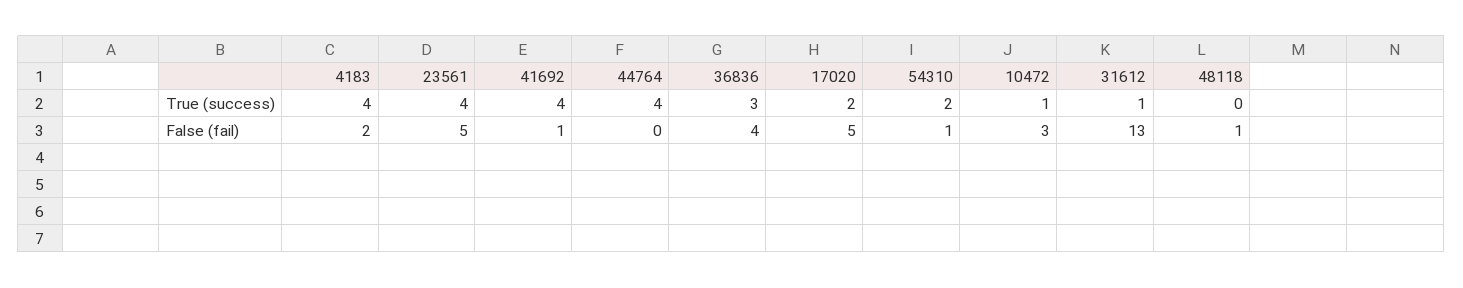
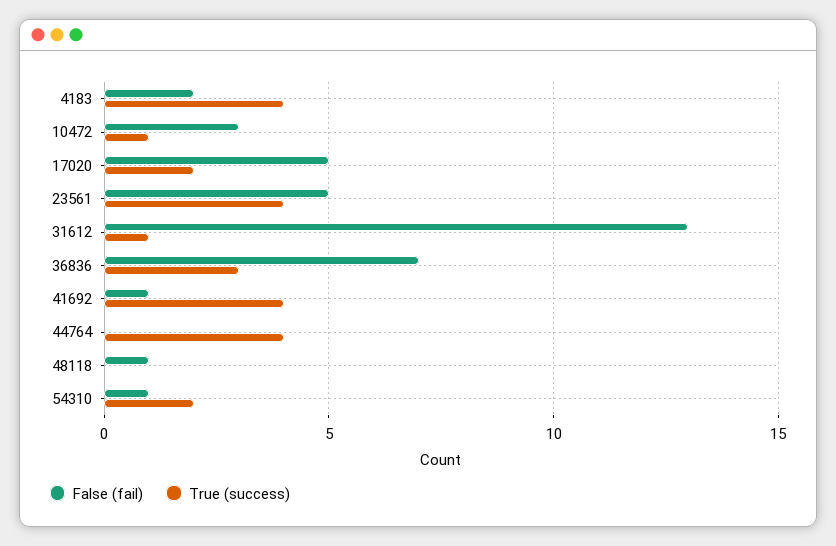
False (fail), 36836: 4 -> 7

